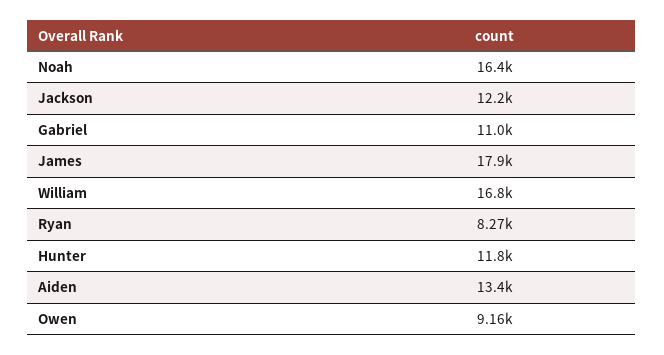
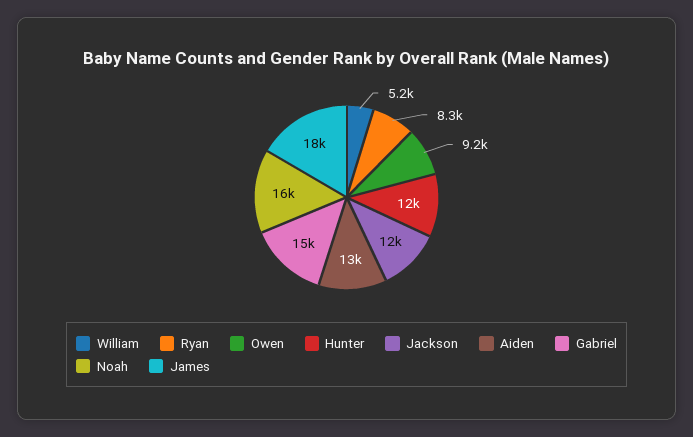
Gabriel: 11000 -> 15000
William: 16800 -> 5200

